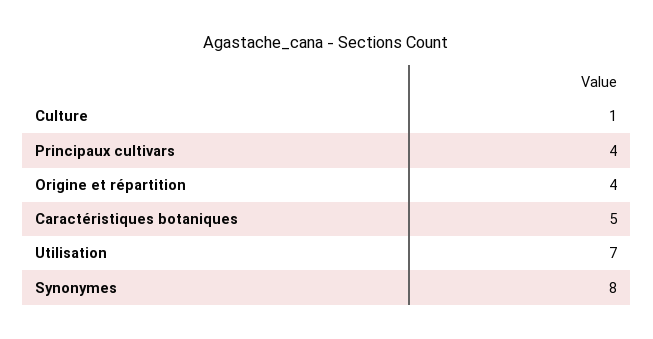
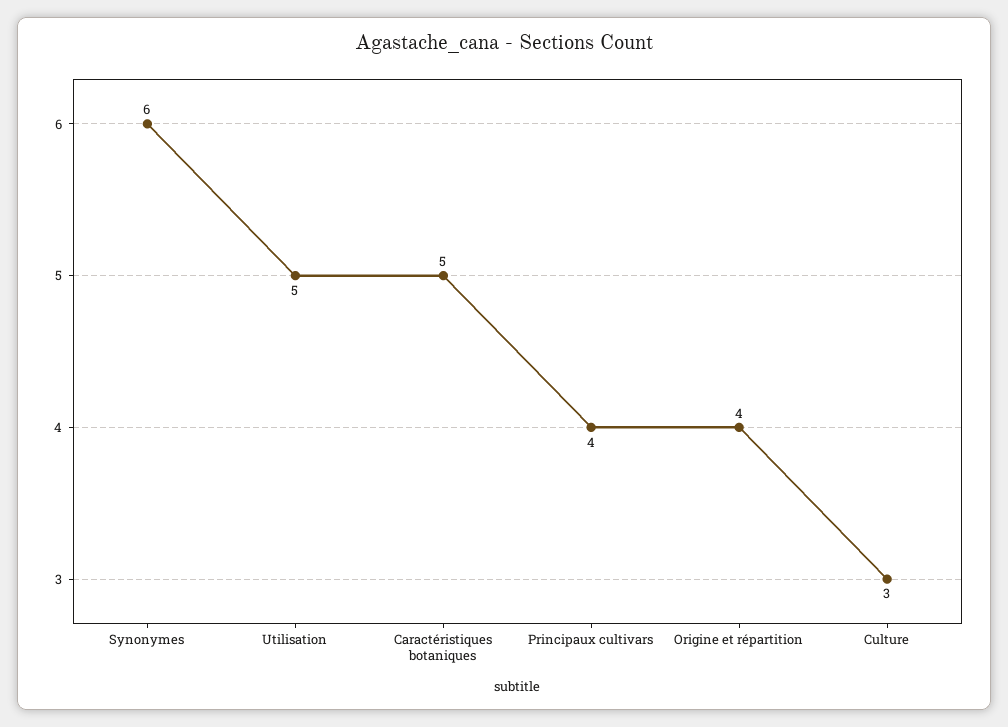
Culture: 1 -> 3
Utilisation: 7 -> 5
Synonymes: 8 -> 6

